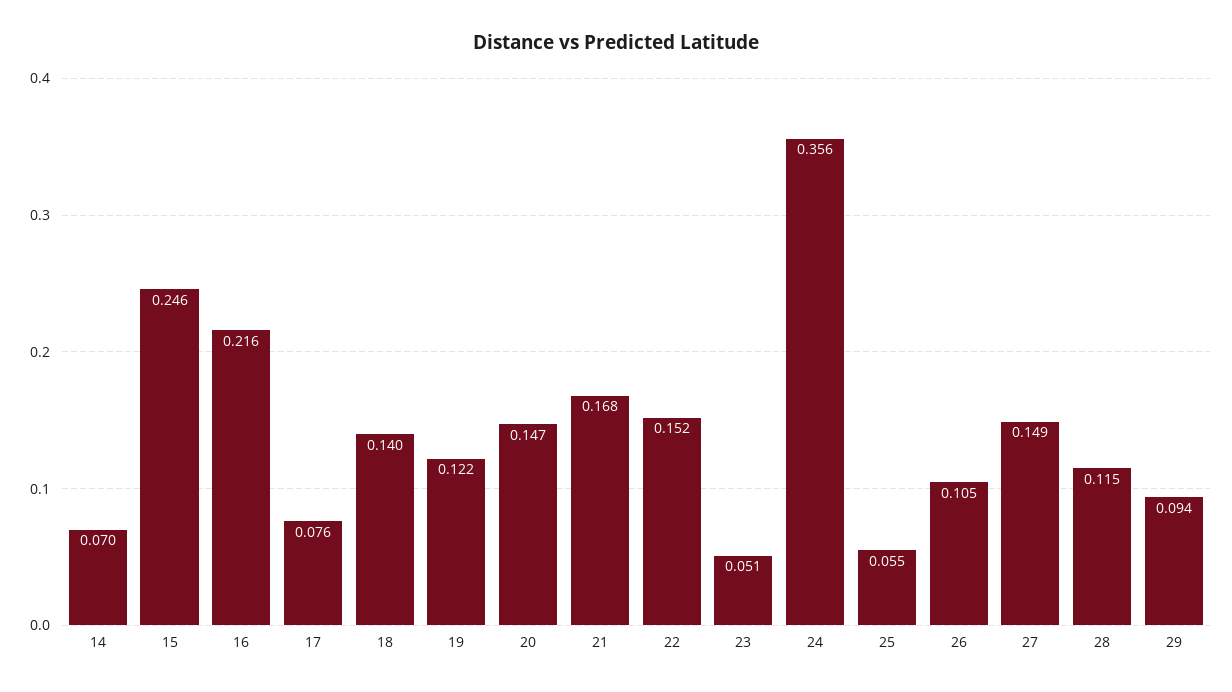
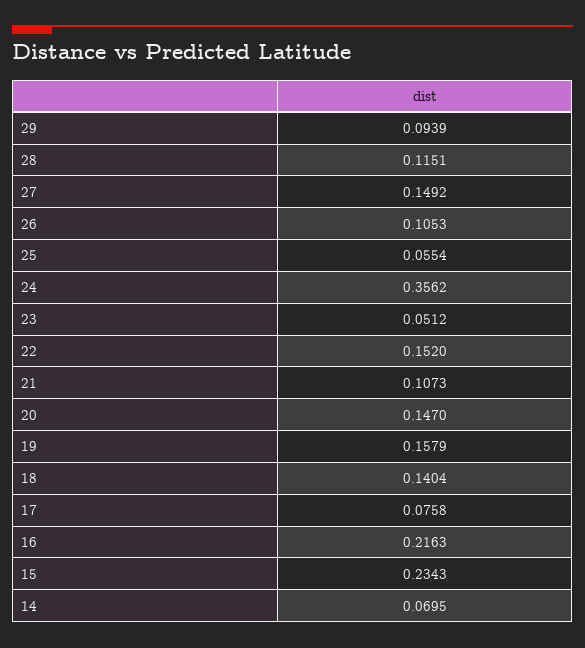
15: 0.246 -> 0.2343
19: 0.122 -> 0.1579
21: 0.168 -> 0.1073

